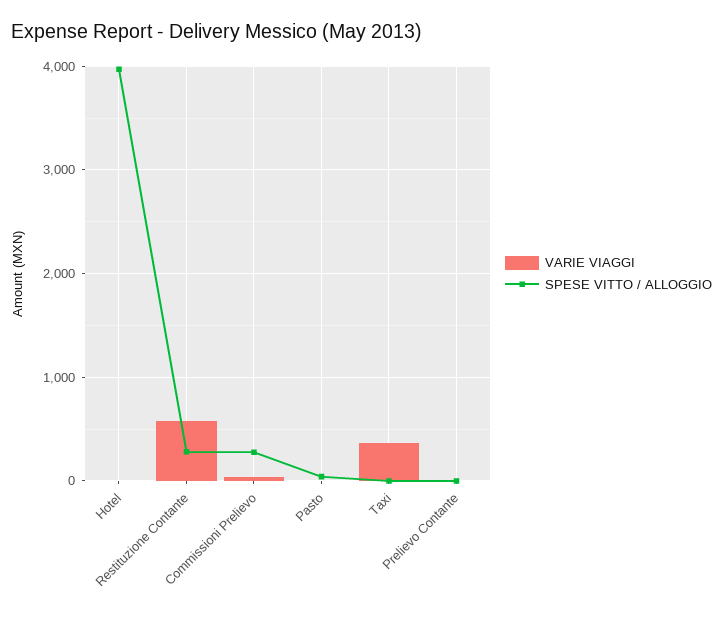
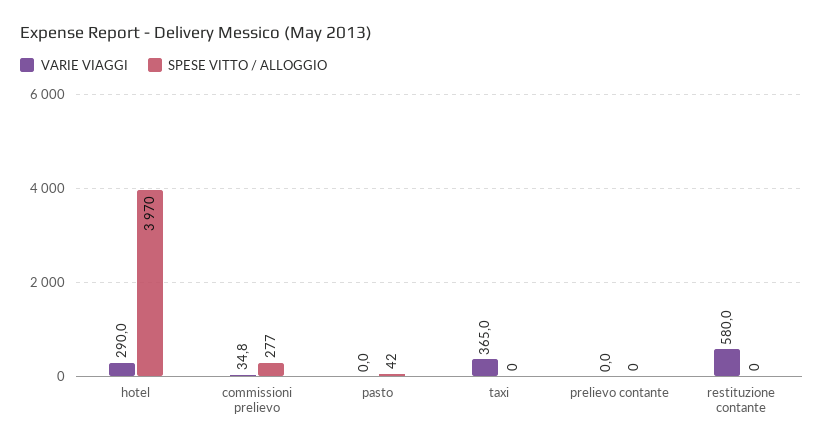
VARIE VIAGGI, Hotel: 0 -> 290
SPESE VITTO / ALLOGGIO, Restituzione Contante: 300 -> 0

